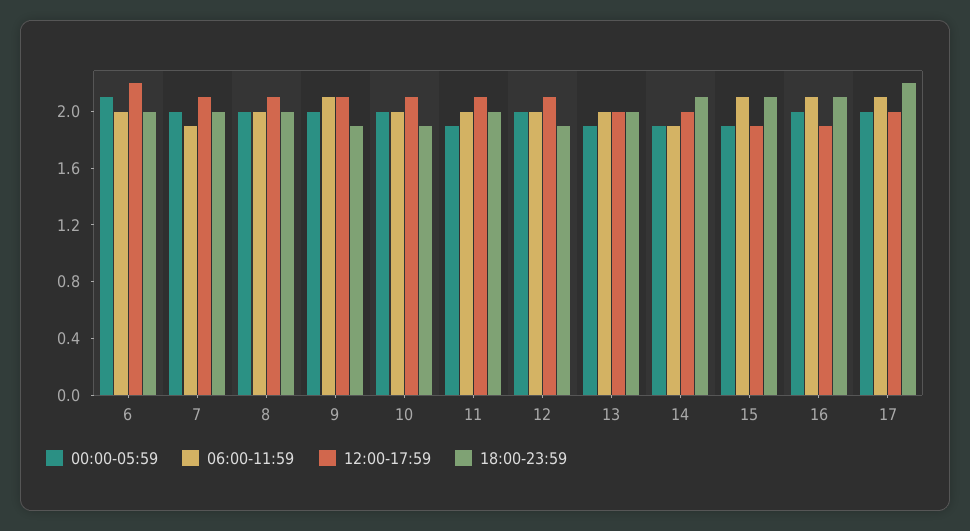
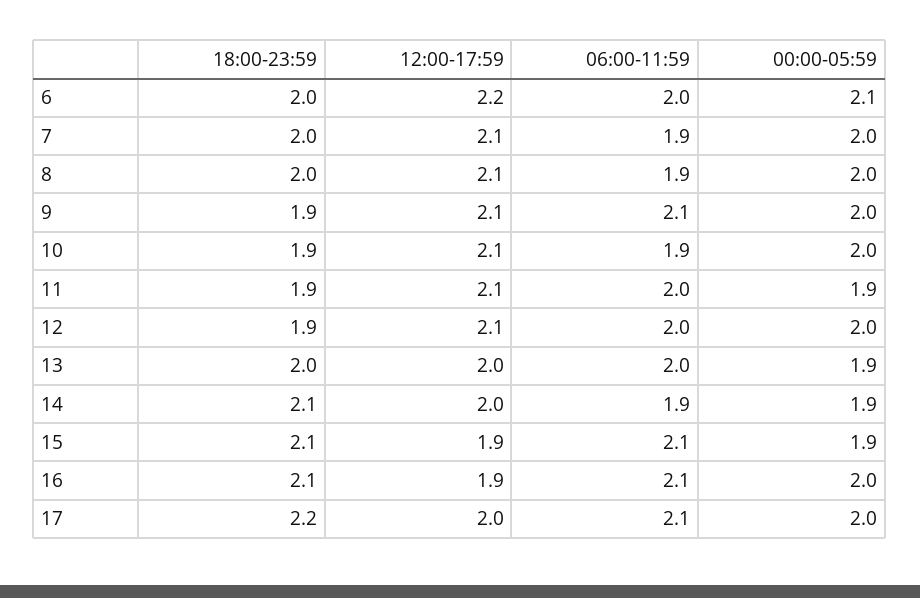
06:00-11:59, 8: 2 -> 1.9
06:00-11:59, 10: 2 -> 1.9
18:00-23:59, 11: 2 -> 1.9

